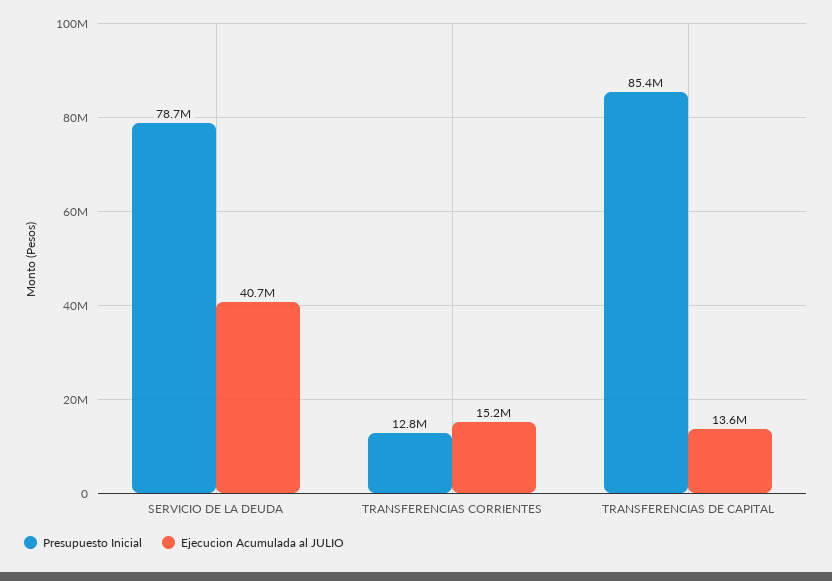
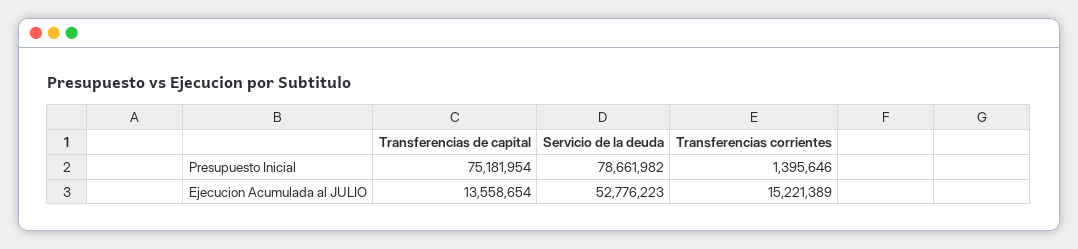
Ejecucion Acumulada al JULIO, SERVICIO DE LA DEUDA: 40700000 -> 52776223
Presupuesto Inicial, TRANSFERENCIAS CORRIENTES: 12800000 -> 1395646
Presupuesto Inicial, TRANSFERENCIAS DE CAPITAL: 85400000 -> 75181954

